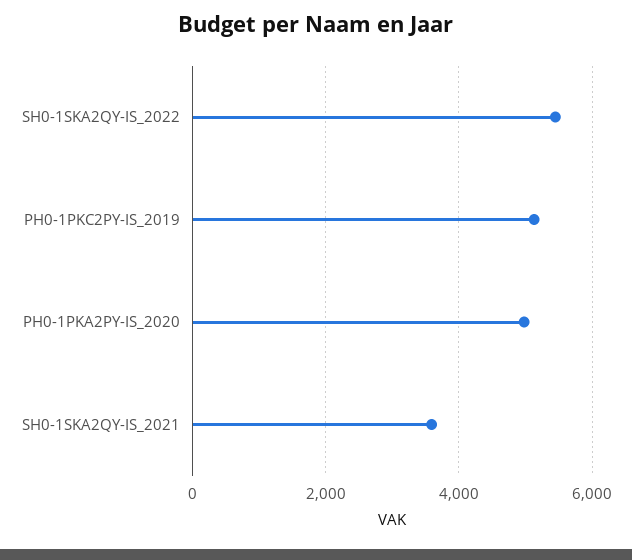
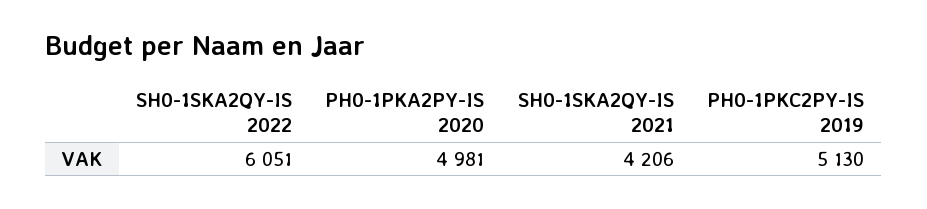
SH0-1SKA2QY-IS_2022: 5400 -> 6051
SH0-1SKA2QY-IS_2021: 3600 -> 4206

